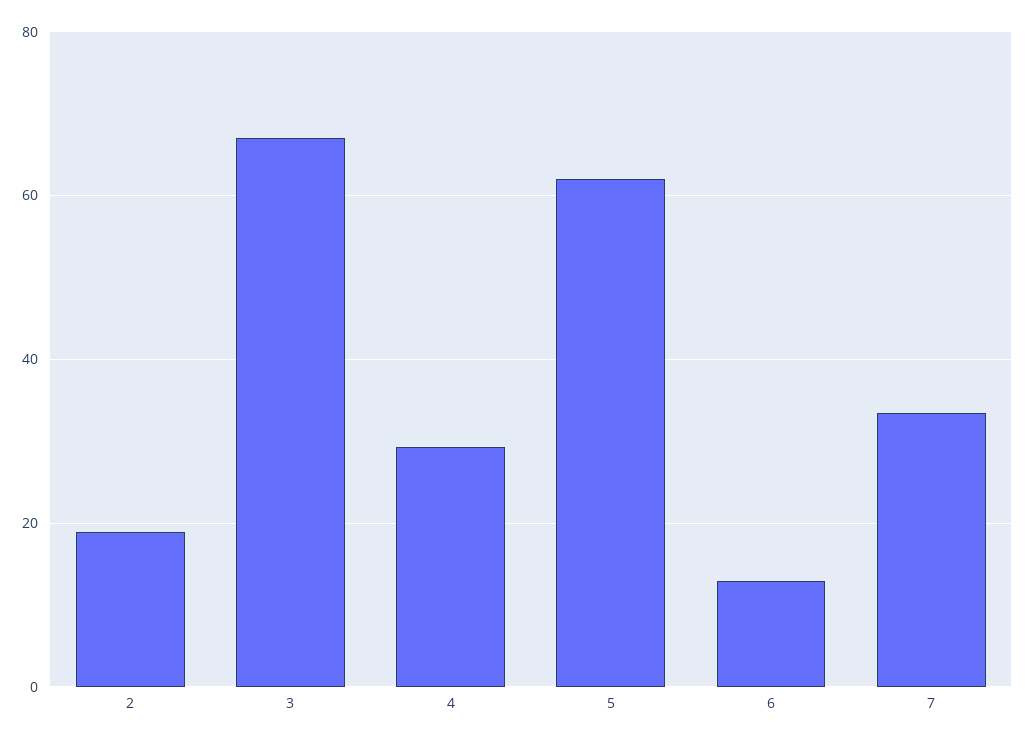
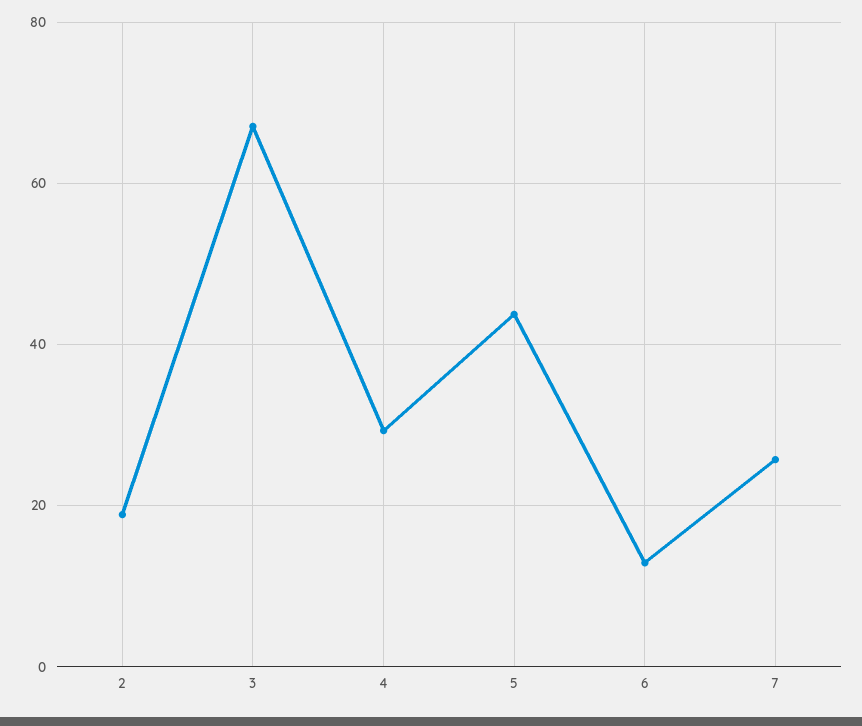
5: 62 -> 44
7: 34 -> 26

